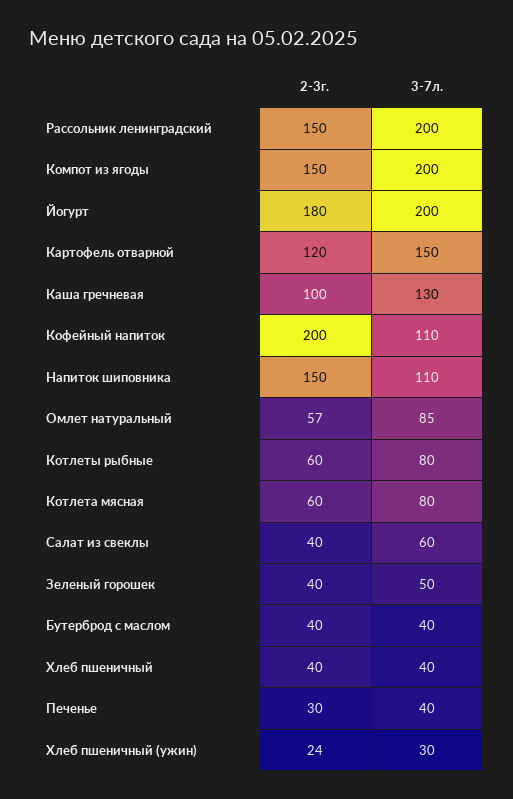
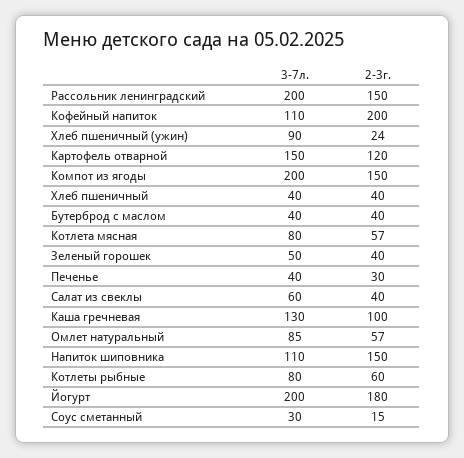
2-3г., Котлета мясная: 60 -> 57
3-7л., Хлеб пшеничный (ужин): 30 -> 90
3-7л., Соус сметанный: none -> 30
2-3г., Соус сметанный: none -> 15

